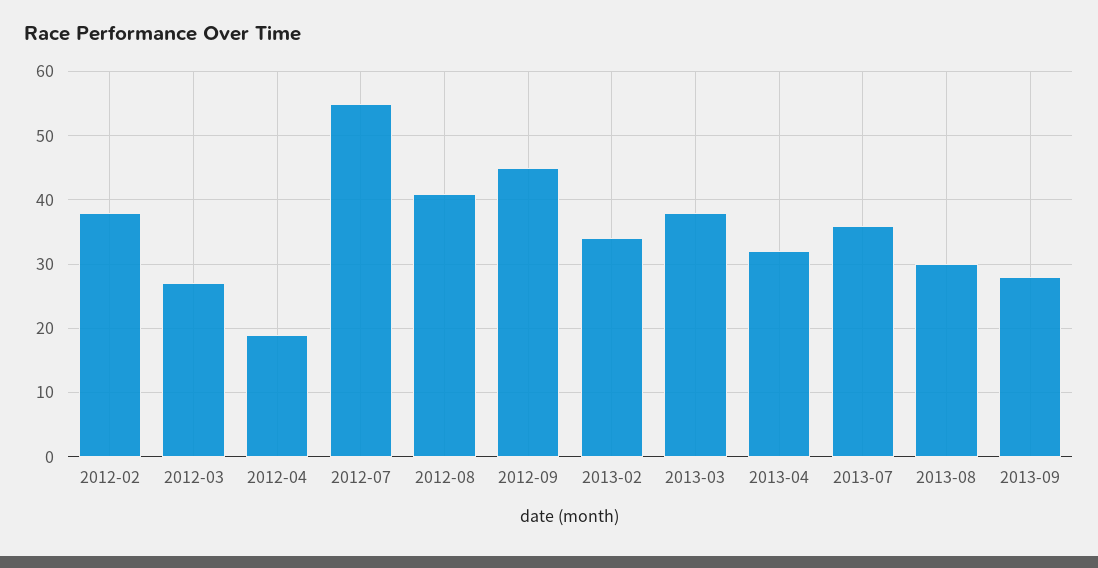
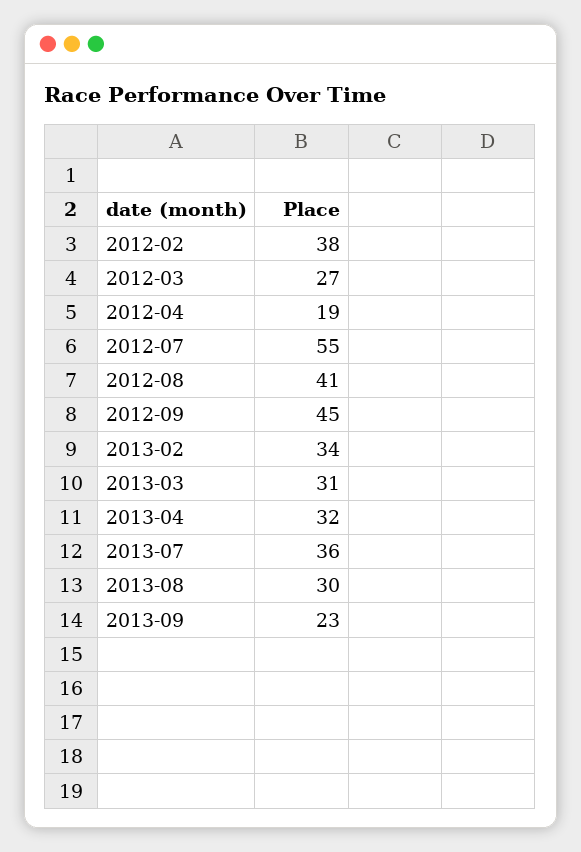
2013-03: 38 -> 31
2013-09: 28 -> 23

